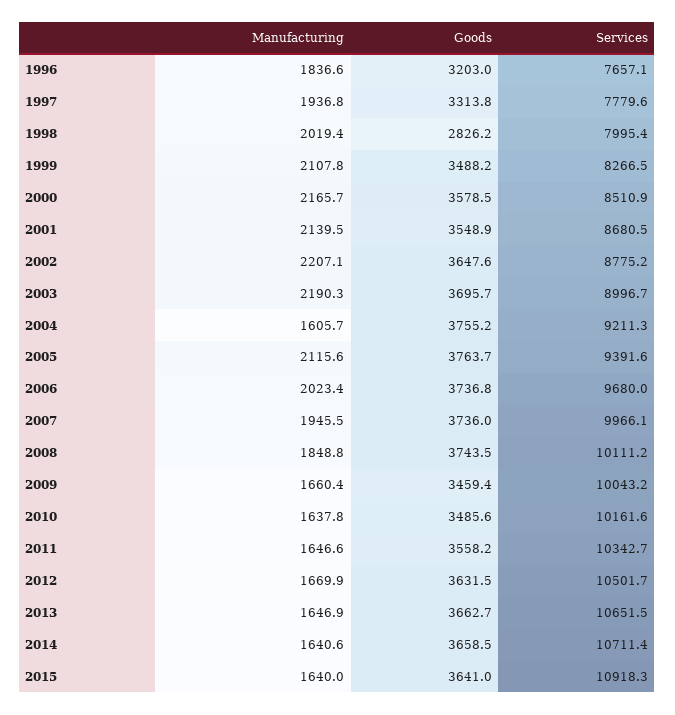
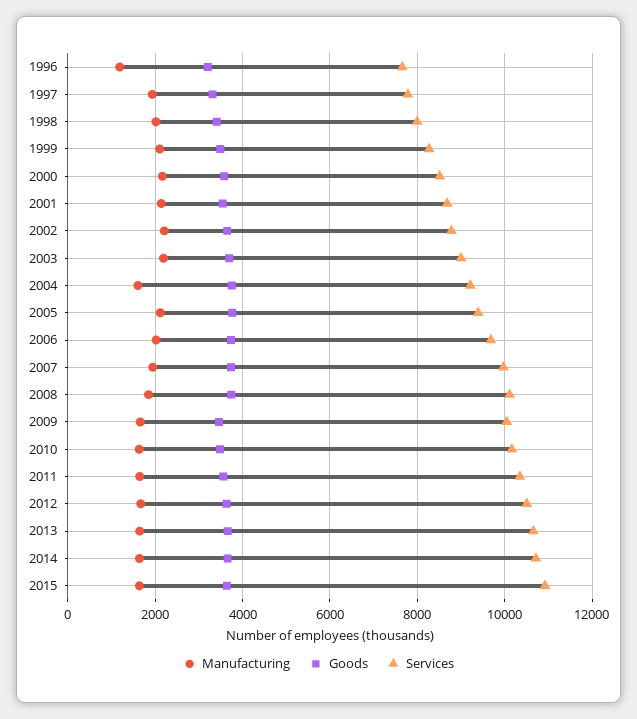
Manufacturing, 1996: 1836.6 -> 1200
Goods, 1998: 2826.2 -> 3400

